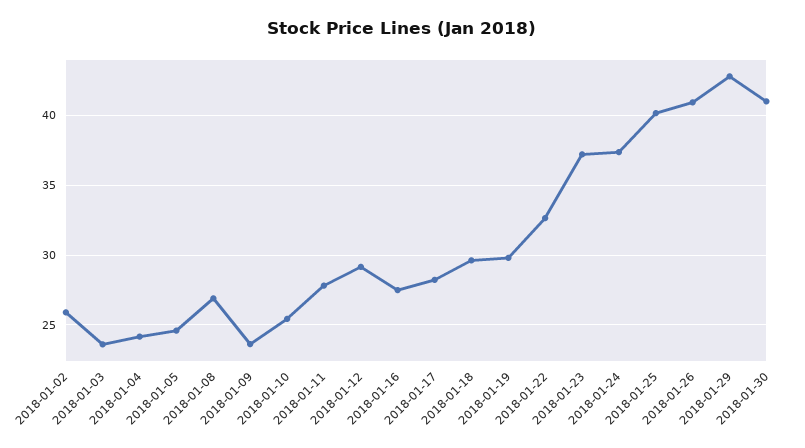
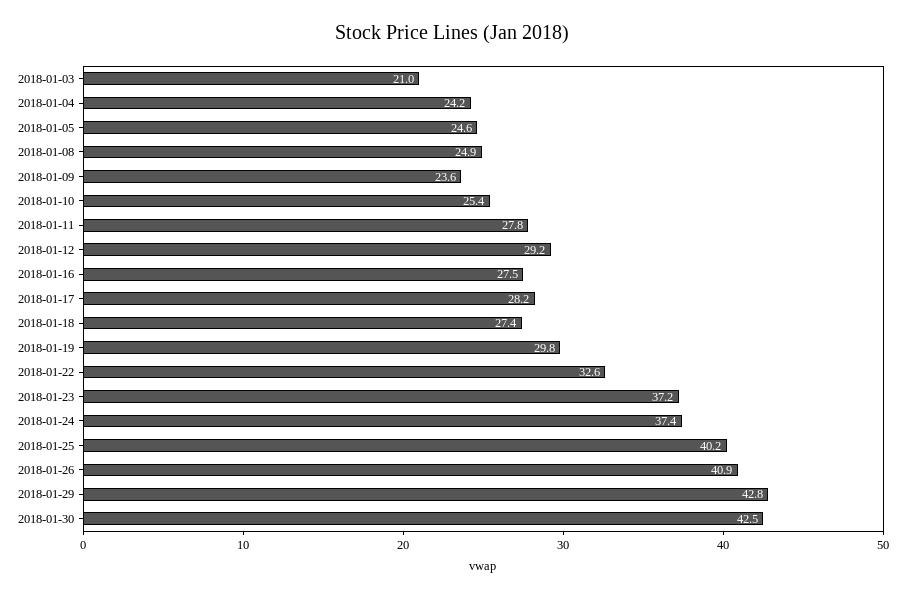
2018-01-02: 26 -> none
2018-01-03: 23.5 -> 21
2018-01-08: 27 -> 24.9
2018-01-18: 29.5 -> 27.4
2018-01-30: 41 -> 42.5

